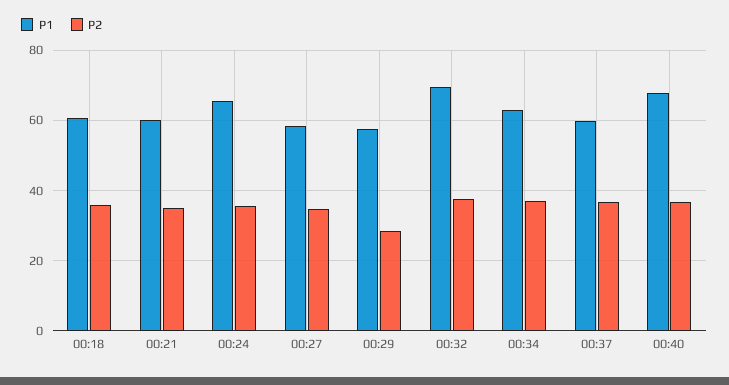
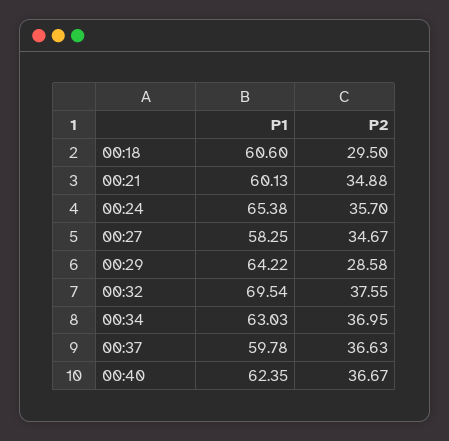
P2, 00:18: 36 -> 29.5
P1, 00:29: 58 -> 64.22
P1, 00:40: 68 -> 62.35

